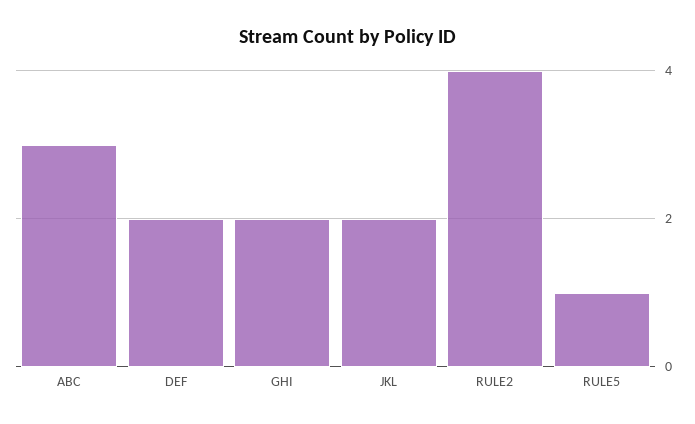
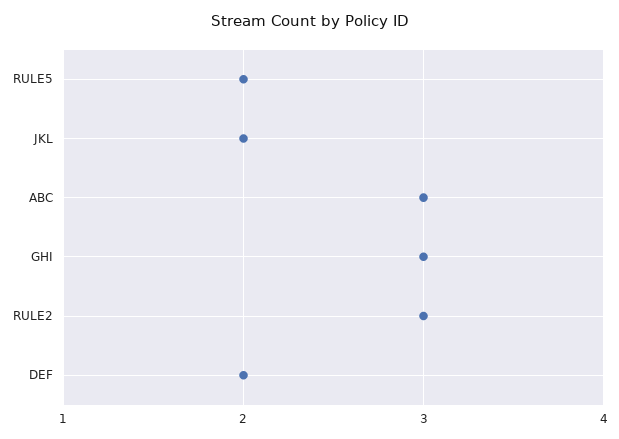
GHI: 2 -> 3
RULE2: 4 -> 3
RULE5: 1 -> 2

